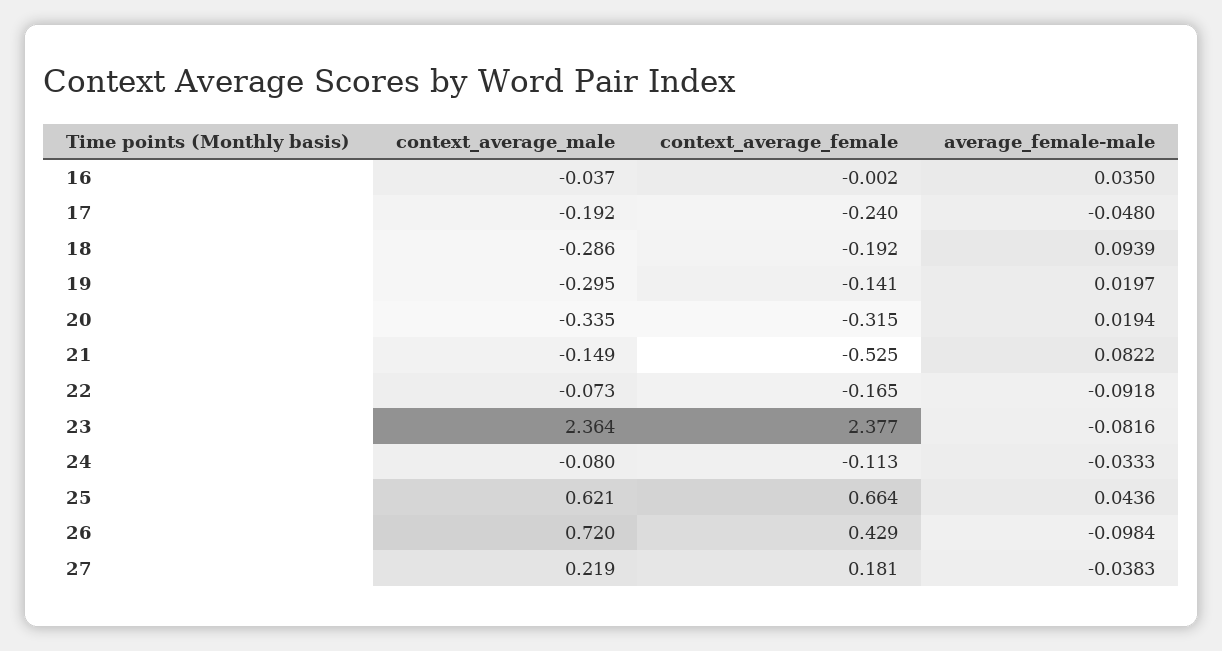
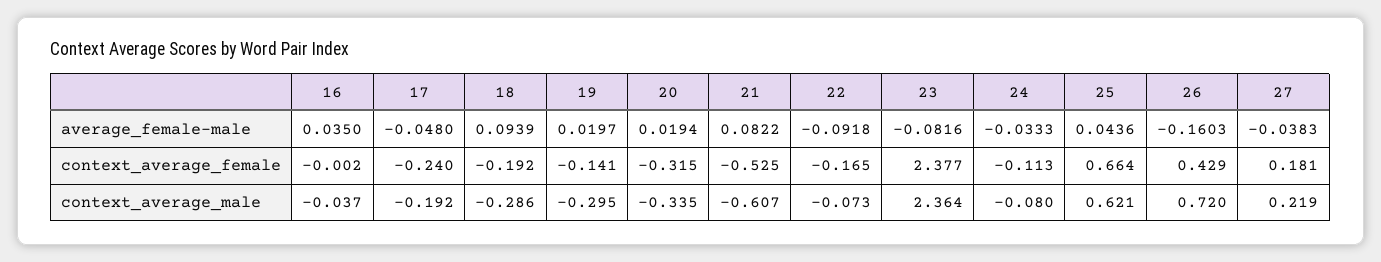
context_average_male, 21: -0.149 -> -0.607
average_female-male, 26: -0.0984 -> -0.1603

